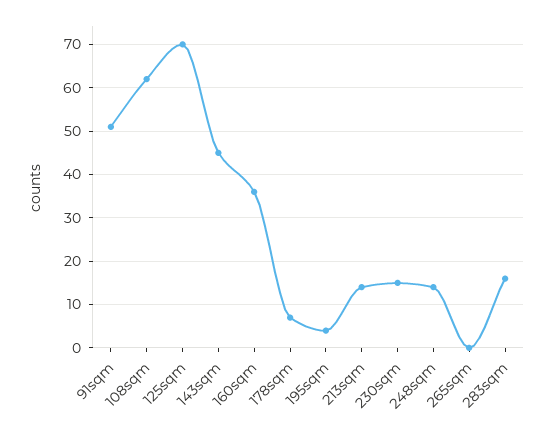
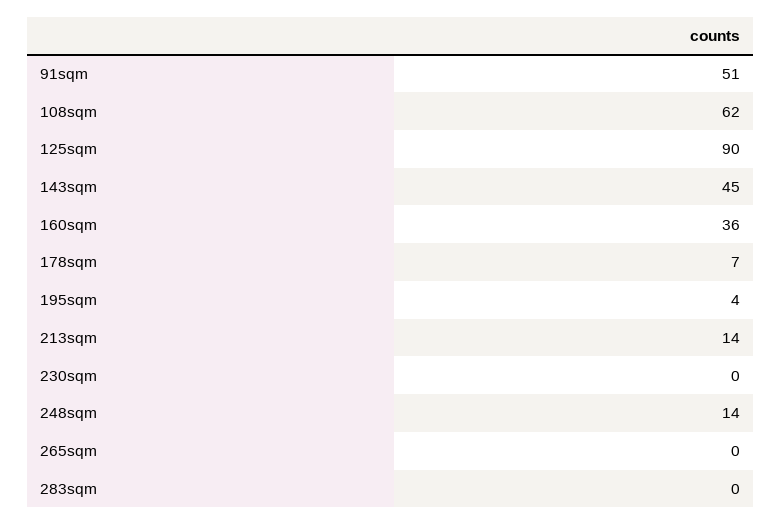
125sqm: 70 -> 90
230sqm: 15 -> 0
283sqm: 15 -> 0

